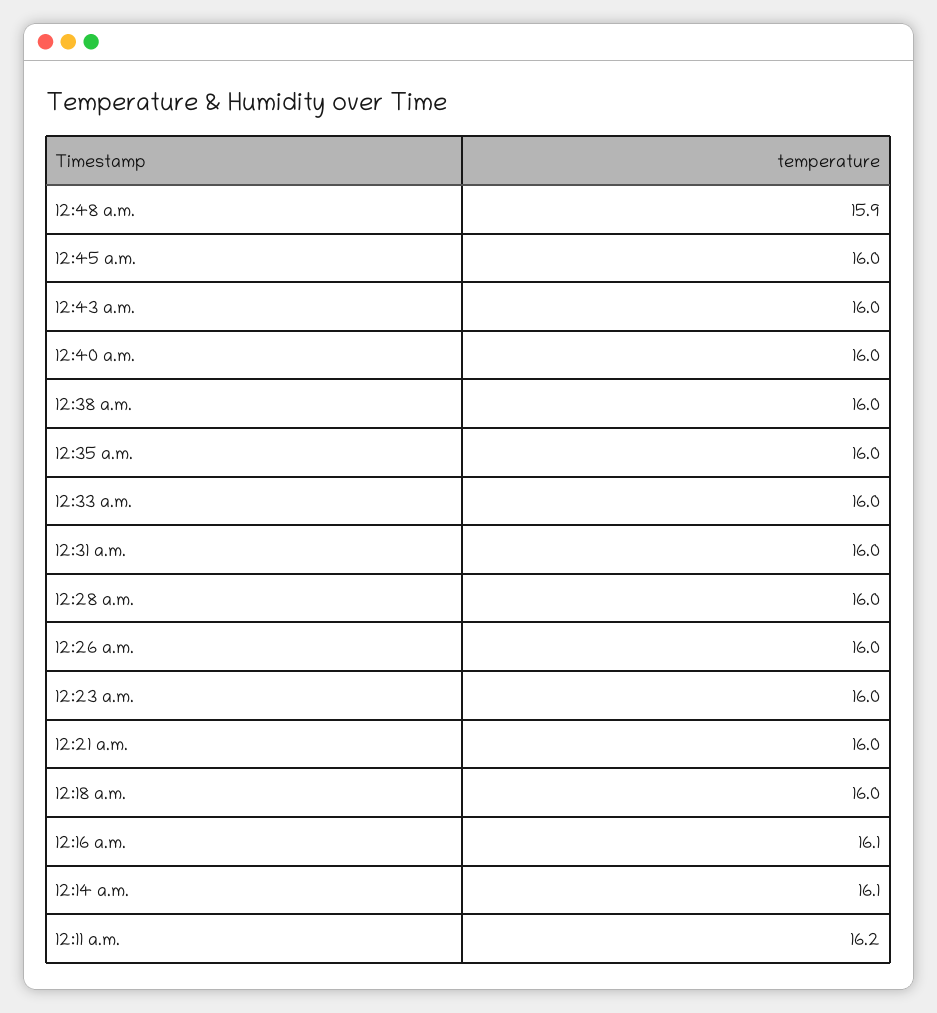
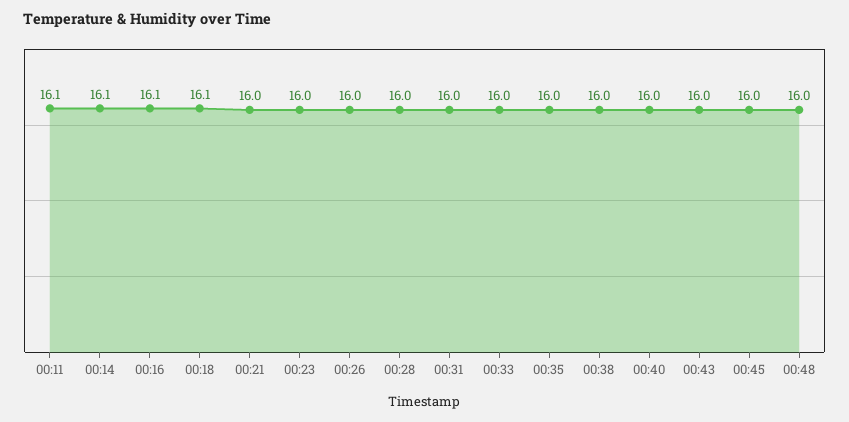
12:48 a.m.: 15.9 -> 16
12:18 a.m.: 16 -> 16.1
12:11 a.m.: 16.2 -> 16.1

